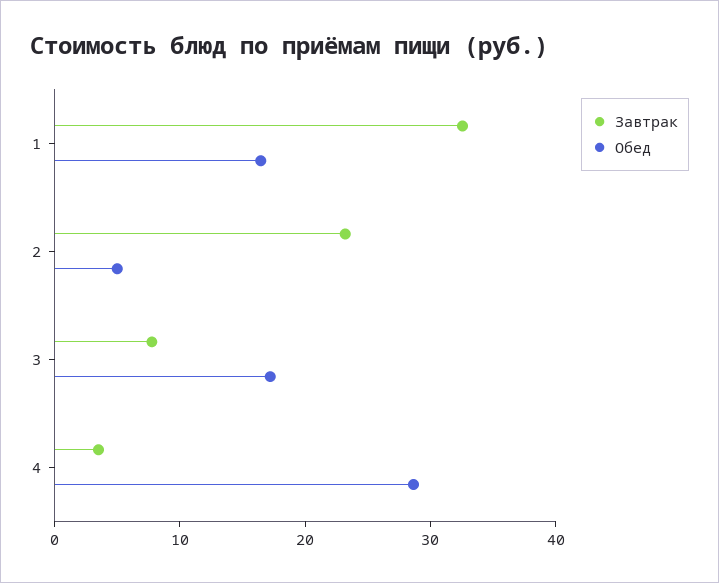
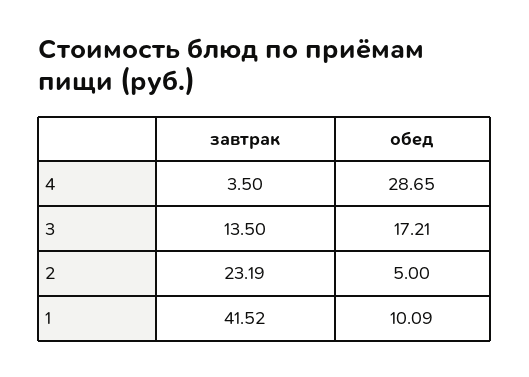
Завтрак, 1: 32 -> 41.52
Обед, 1: 16 -> 10.09
Завтрак, 3: 8 -> 13.5

